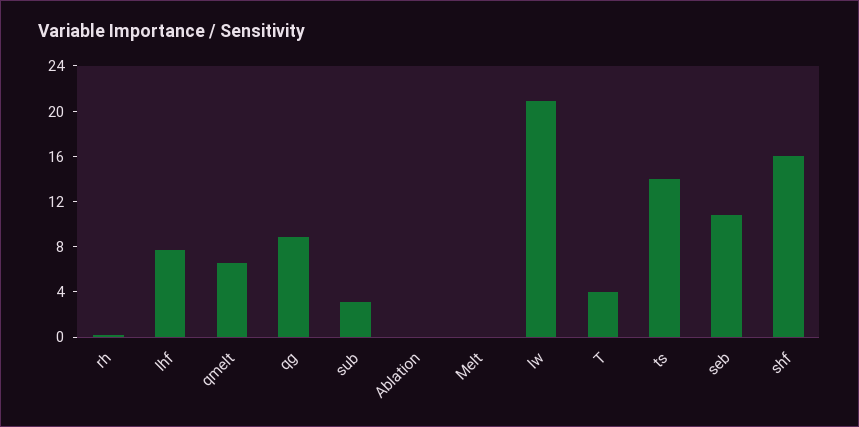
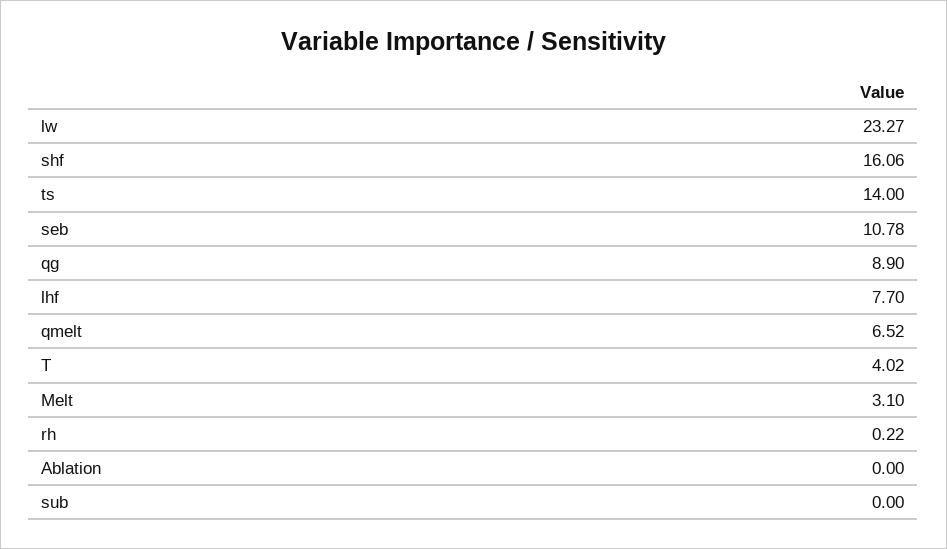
sub: 3 -> 0
Melt: 0 -> 3.1
lw: 21 -> 23.27

